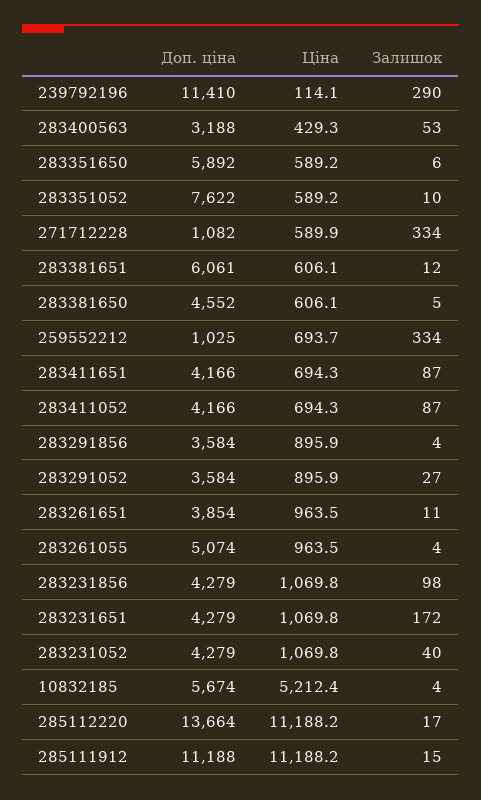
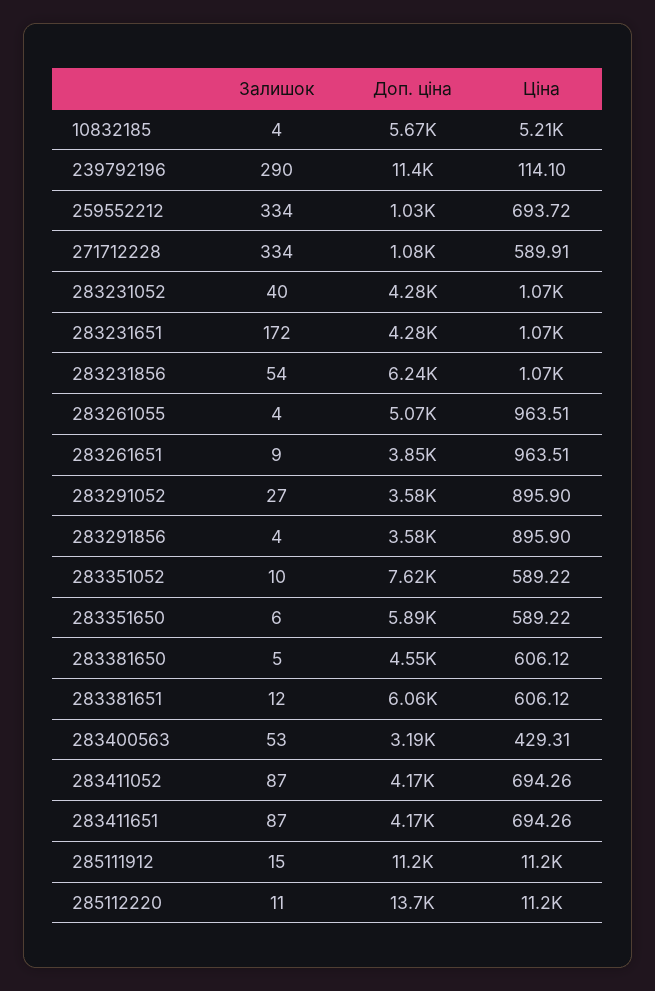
Залишок, 283261651: 11 -> 9
Доп. ціна, 283231856: 4279 -> 6240
Залишок, 283231856: 98 -> 54
Залишок, 285112220: 17 -> 11

